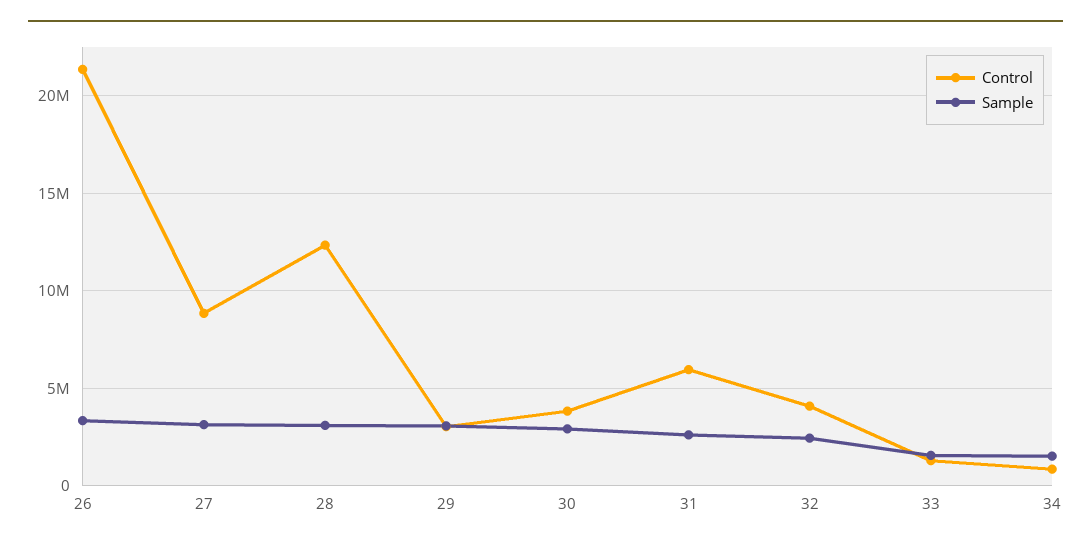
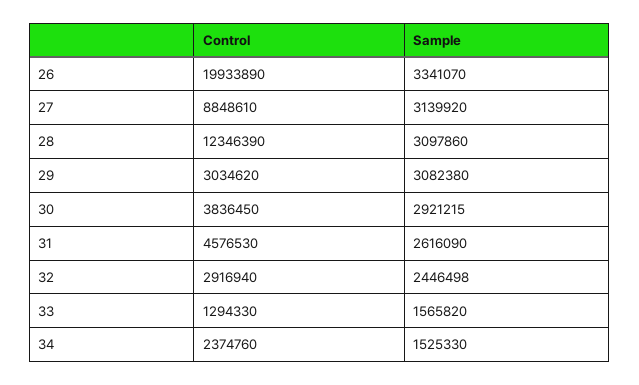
Control, 26: 21500000 -> 19933890
Control, 31: 6000000 -> 4576530
Control, 32: 4000000 -> 2916940
Control, 34: 1000000 -> 2374760

